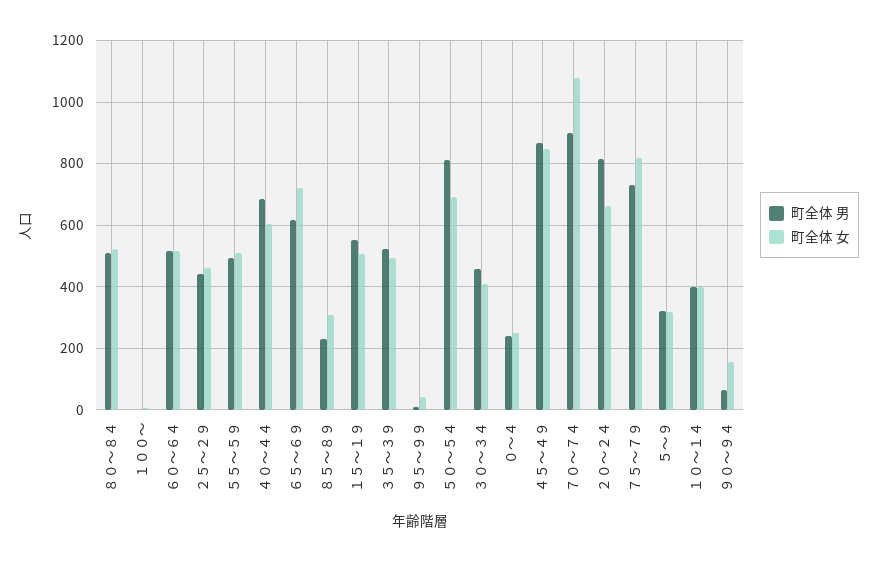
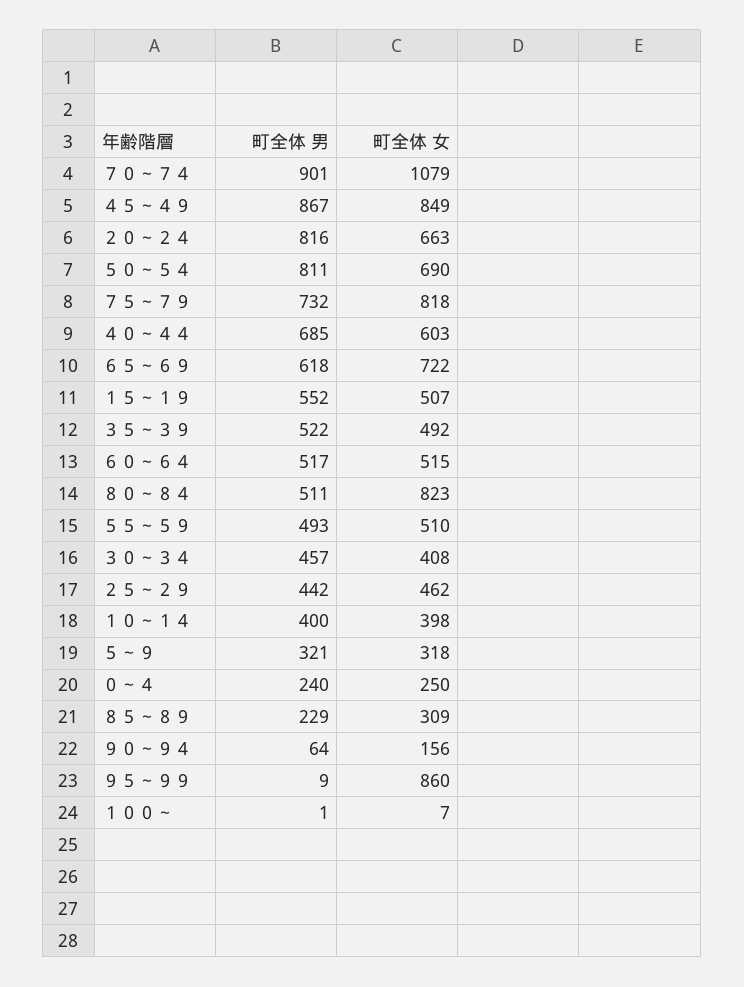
町全体 女, ８０～８４: 520 -> 823
町全体 女, ９５～９９: 40 -> 860

